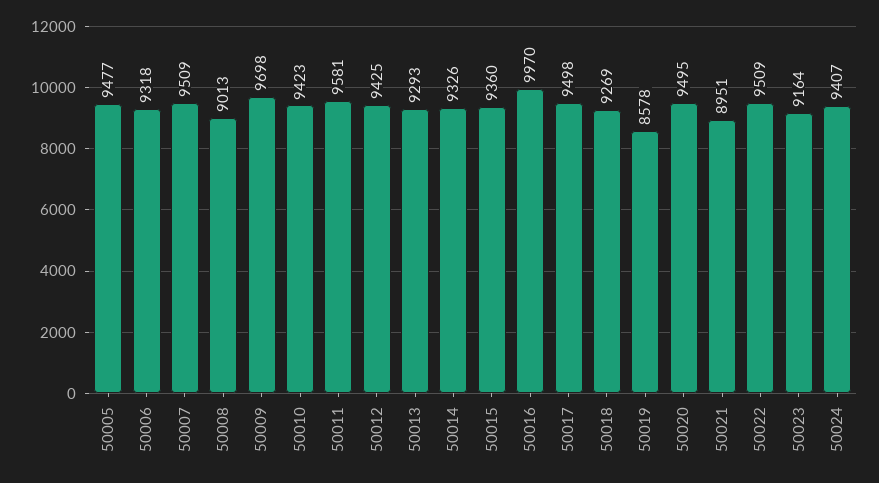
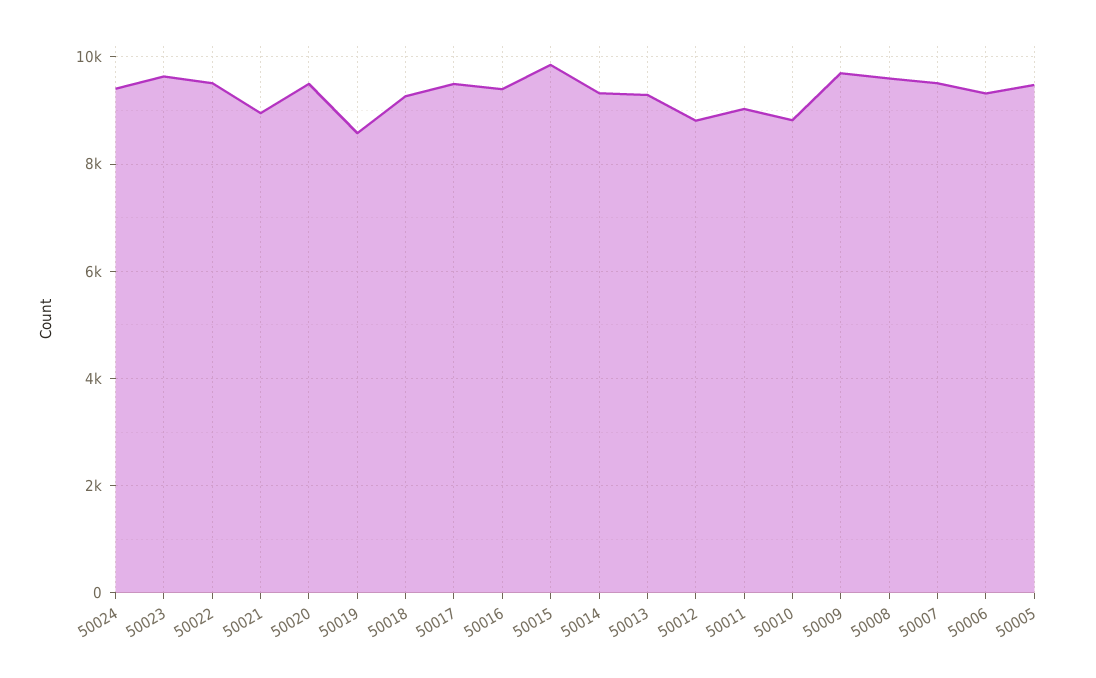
50008: 9013 -> 9600
50010: 9423 -> 8800
50011: 9581 -> 9000
50012: 9425 -> 8800
50015: 9360 -> 9800
50016: 9970 -> 9400
50023: 9164 -> 9600

